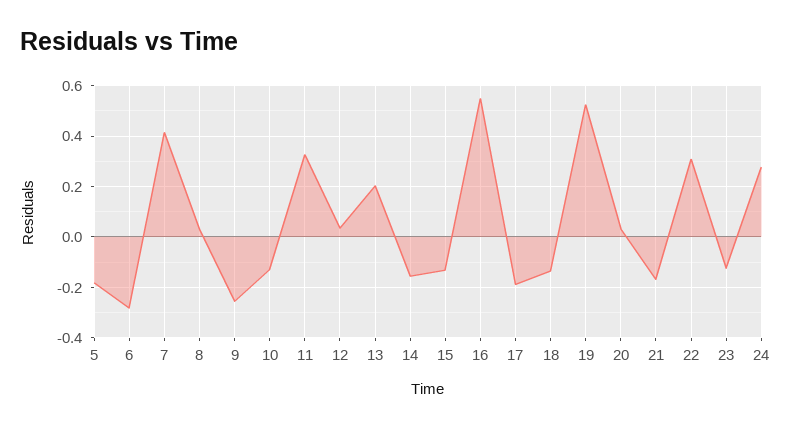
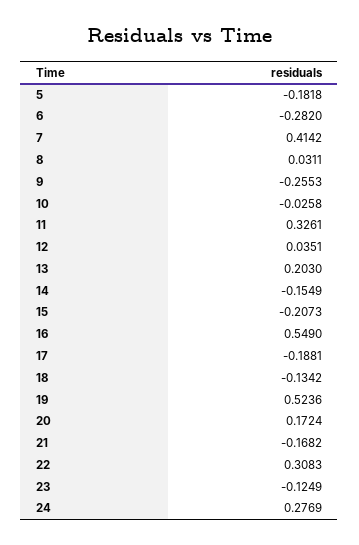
10: -0.125 -> -0.0258
15: -0.125 -> -0.2073
20: 0.025 -> 0.1724

